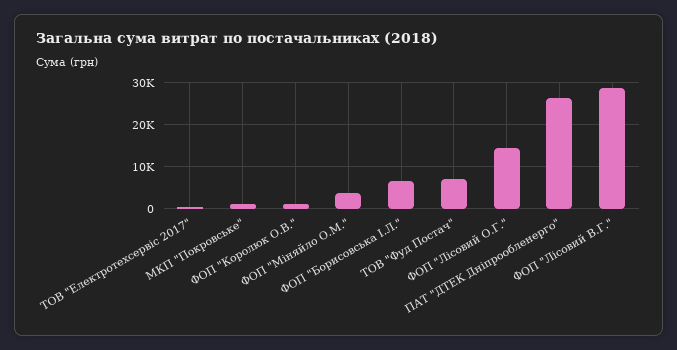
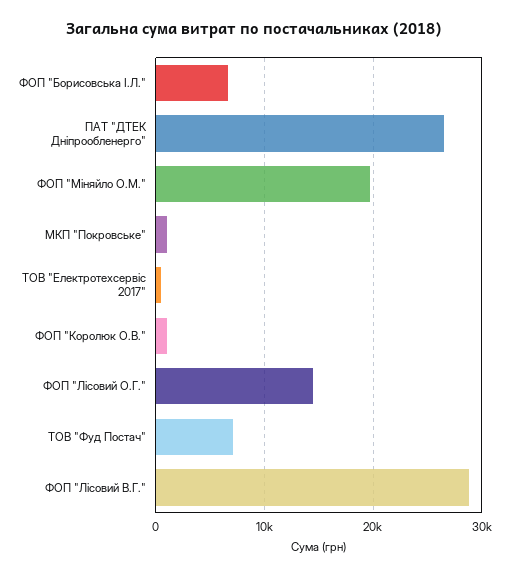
ФОП "Міняйло О.М.": 4000 -> 20000

